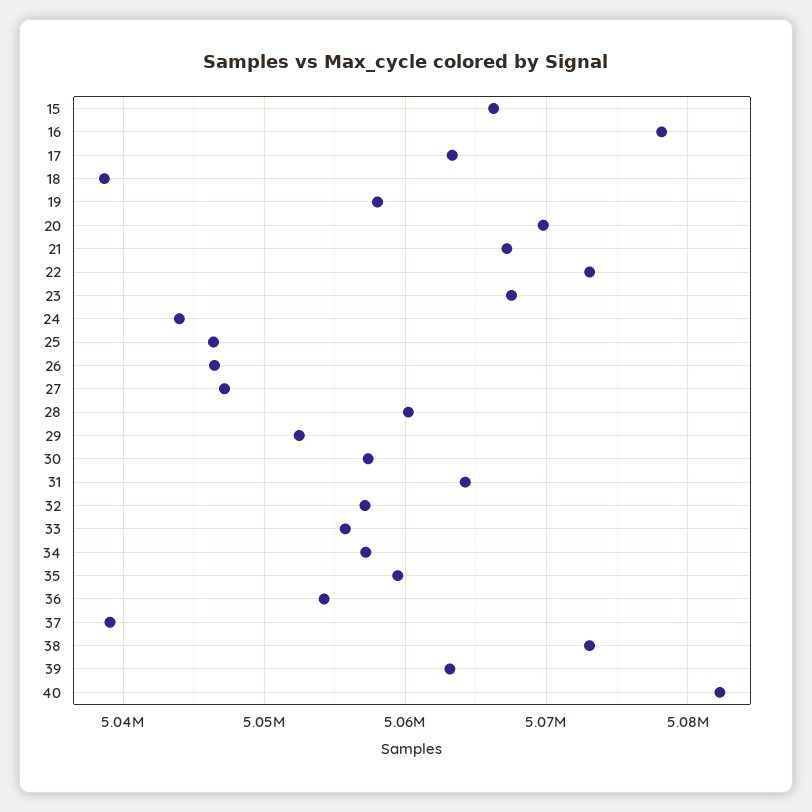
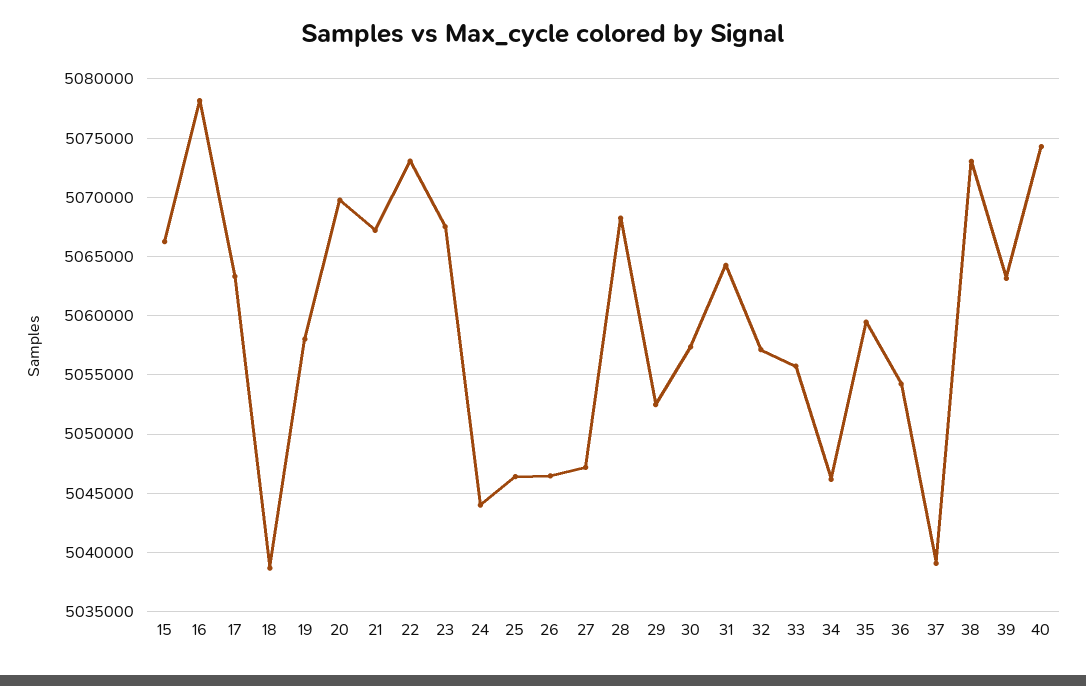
28: 5060000 -> 5068000
34: 5057000 -> 5046000
40: 5082000 -> 5074000

